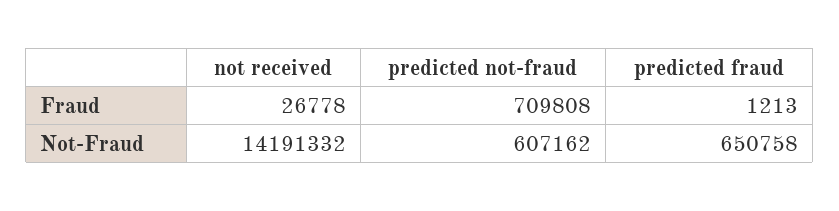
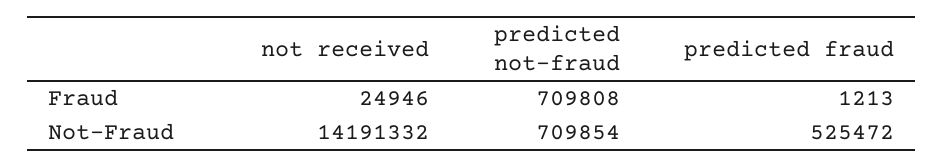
not received, Fraud: 26778 -> 24946
predicted not-fraud, Not-Fraud: 607162 -> 709854
predicted fraud, Not-Fraud: 650758 -> 525472

